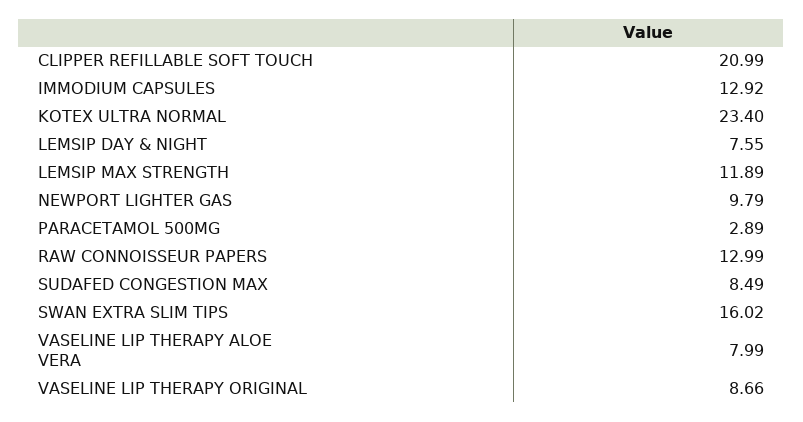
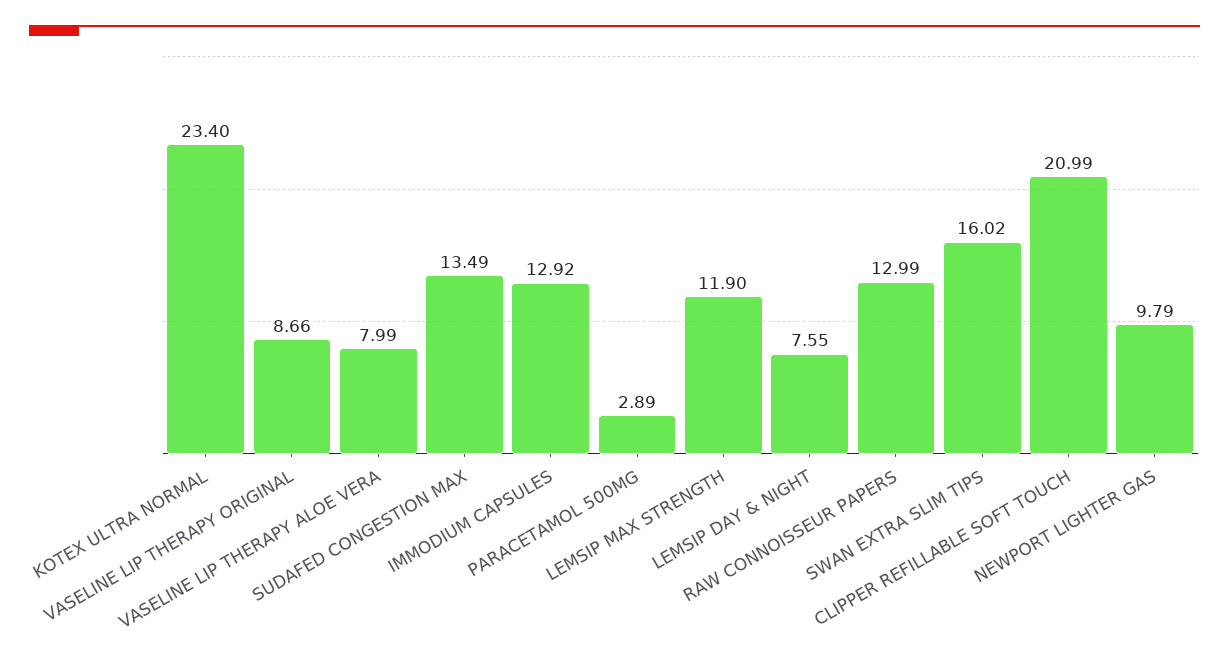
LEMSIP MAX STRENGTH: 11.89 -> 11.9
SUDAFED CONGESTION MAX: 8.49 -> 13.49

